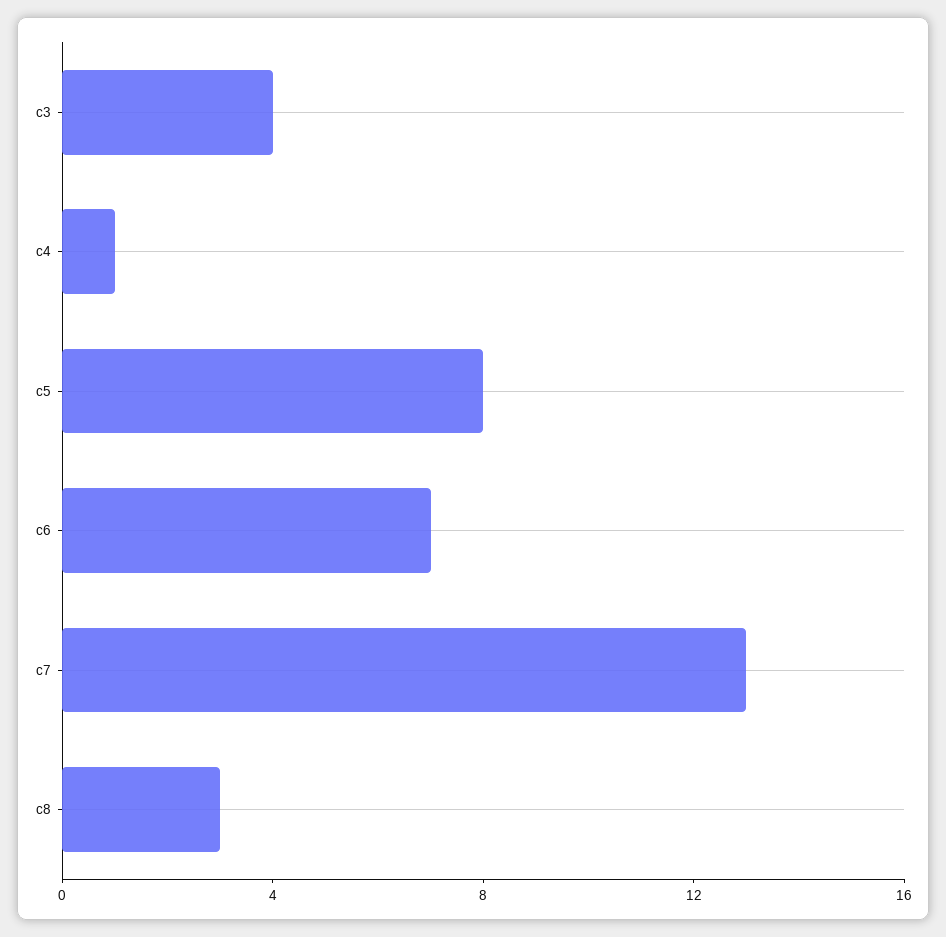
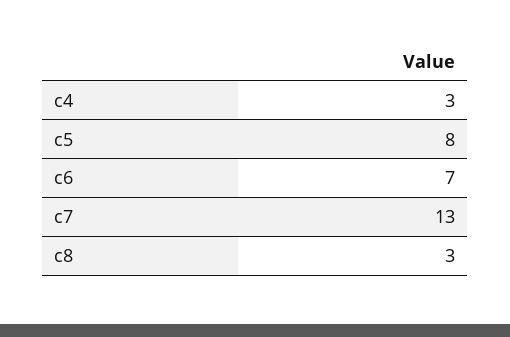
c3: 4 -> none
c4: 1 -> 3

